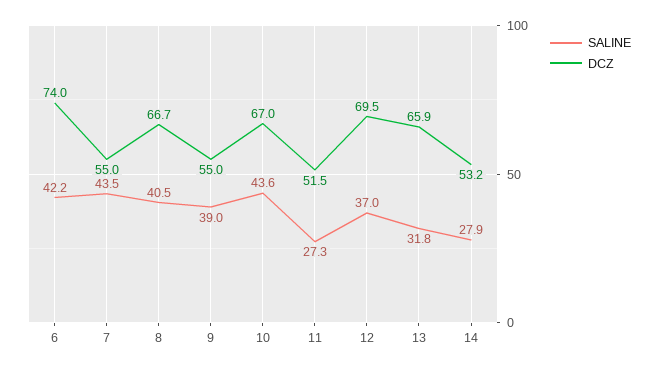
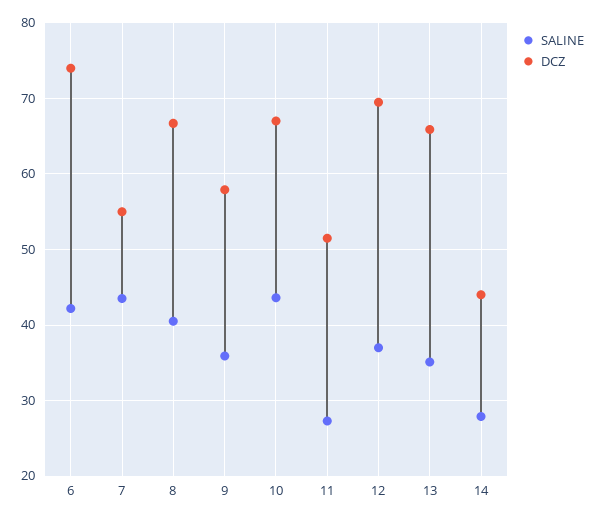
SALINE, 9: 39 -> 36
DCZ, 9: 55 -> 58
SALINE, 13: 31.8 -> 35
DCZ, 14: 53.2 -> 44

